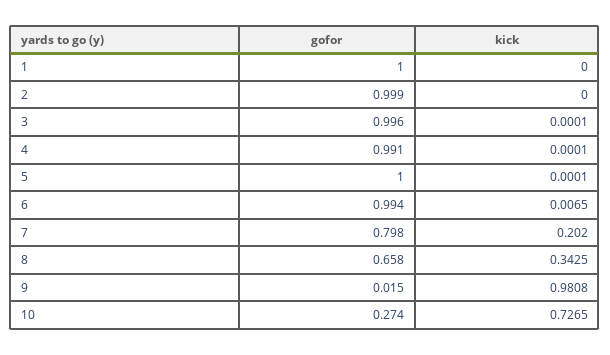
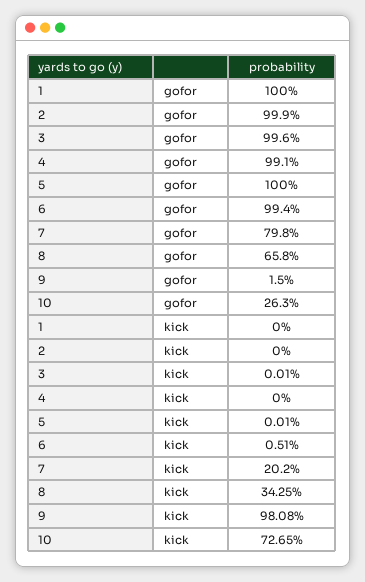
kick, 4: 0.0001 -> 0
kick, 6: 0.0065 -> 0.0051
gofor, 10: 0.274 -> 0.263

